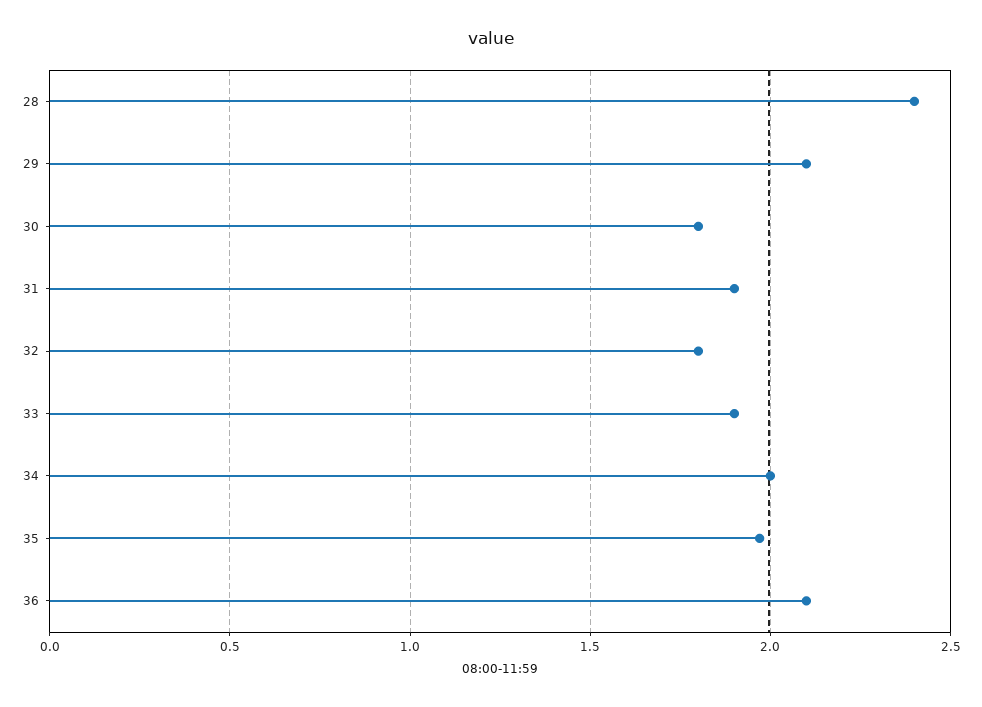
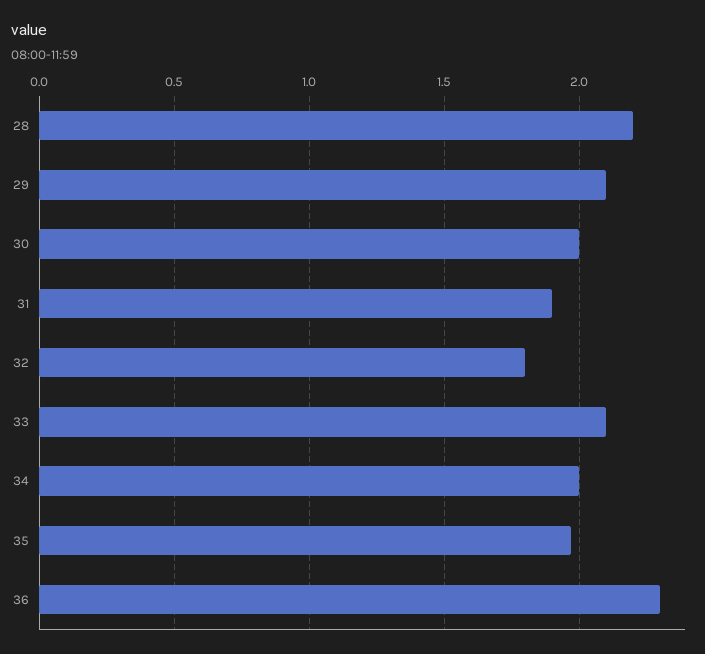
28: 2.4 -> 2.2
30: 1.8 -> 2
33: 1.9 -> 2.1
36: 2.1 -> 2.3

